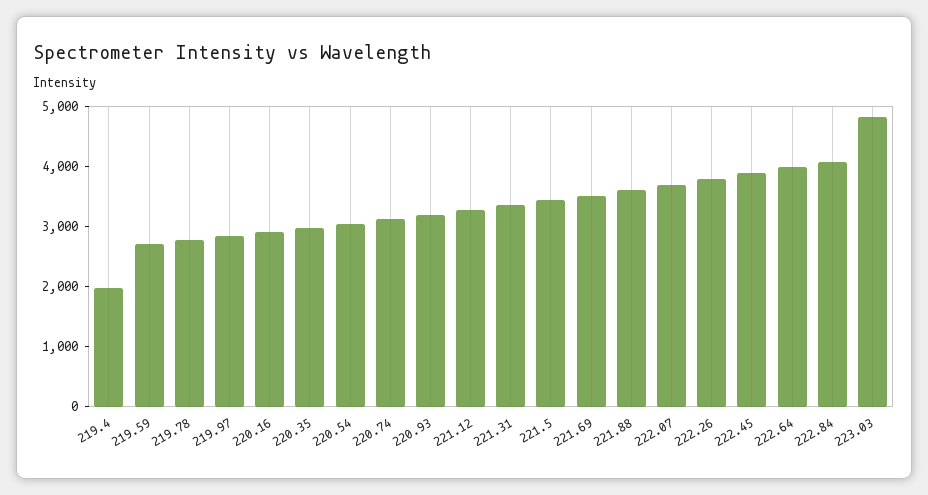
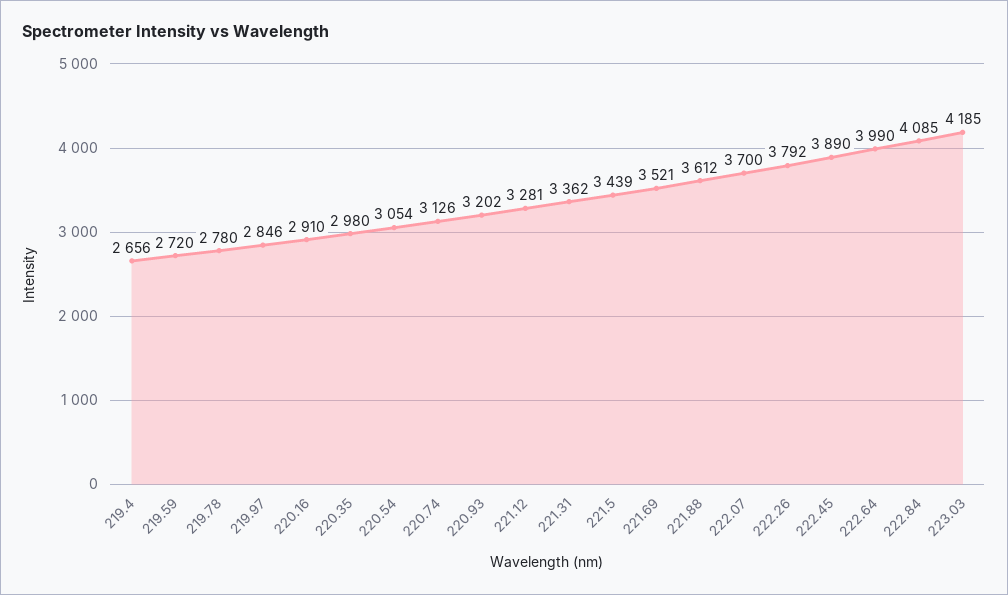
219.4: 2000 -> 2656
223.03: 4800 -> 4185

